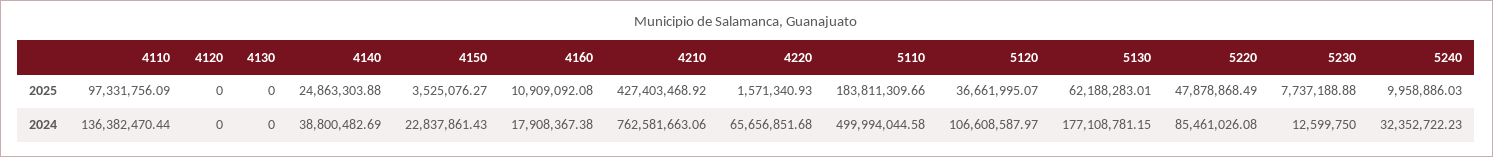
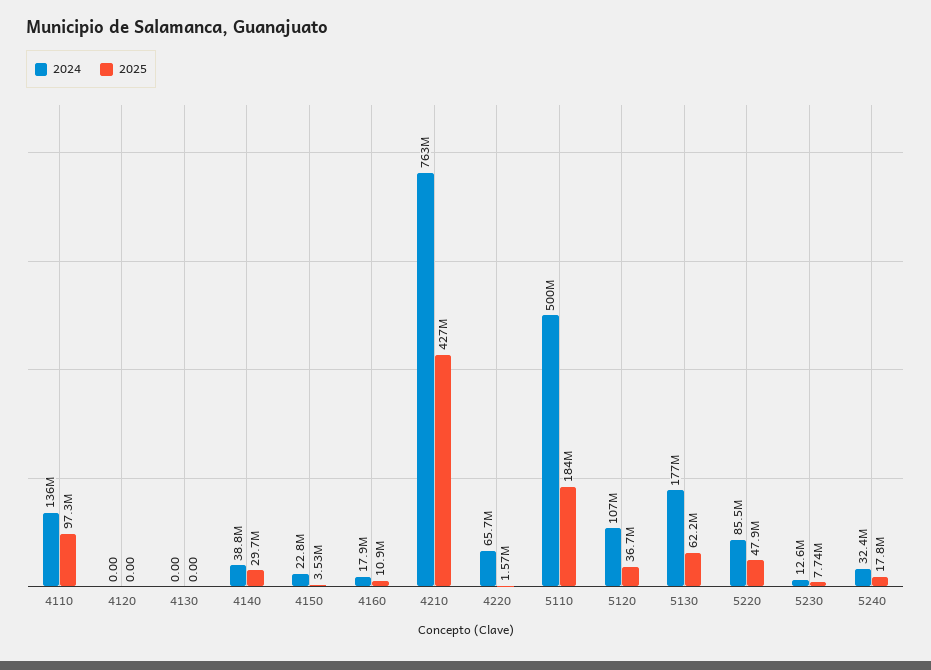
2025, 4140: 24863303.88 -> 29700000
2025, 5240: 9958886.03 -> 17800000

